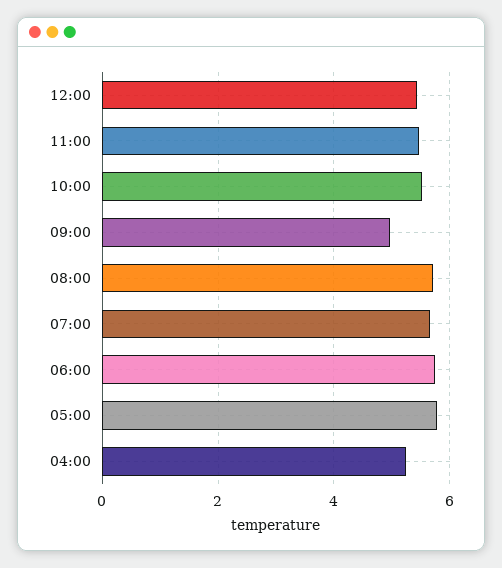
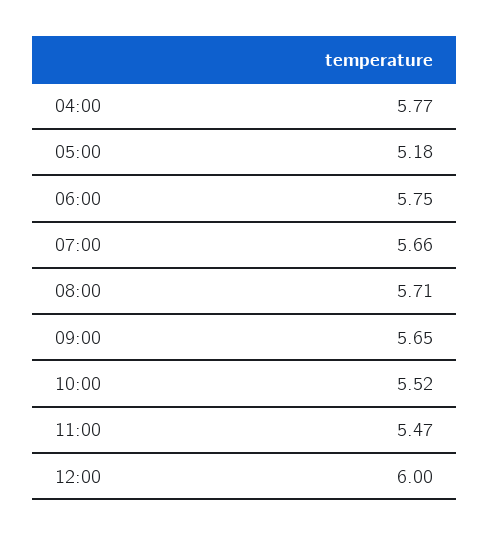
12:00: 5.4 -> 6
09:00: 5 -> 5.65
05:00: 5.8 -> 5.18
04:00: 5.2 -> 5.77

